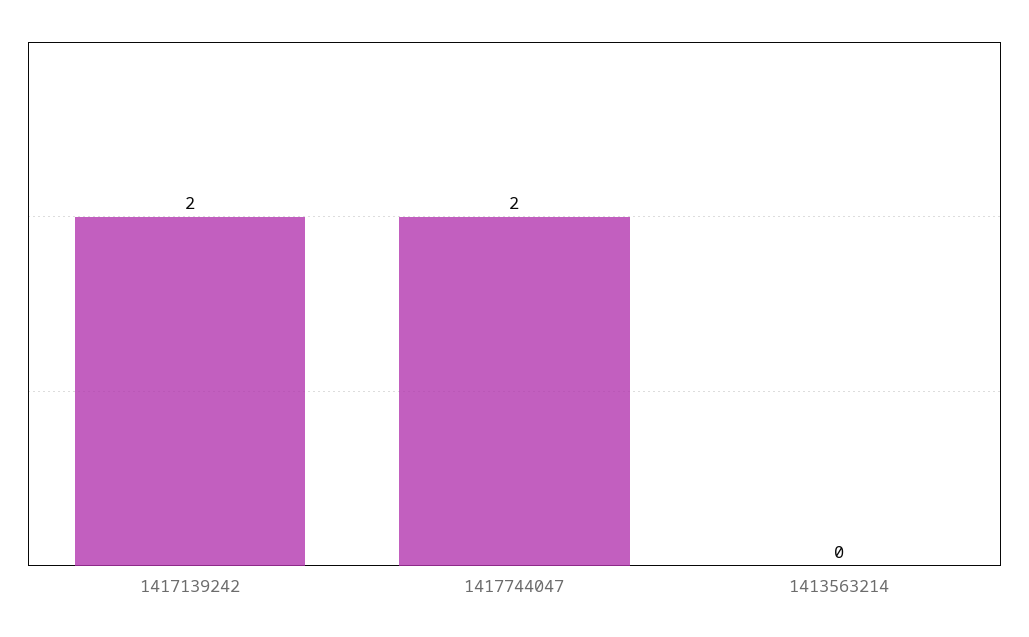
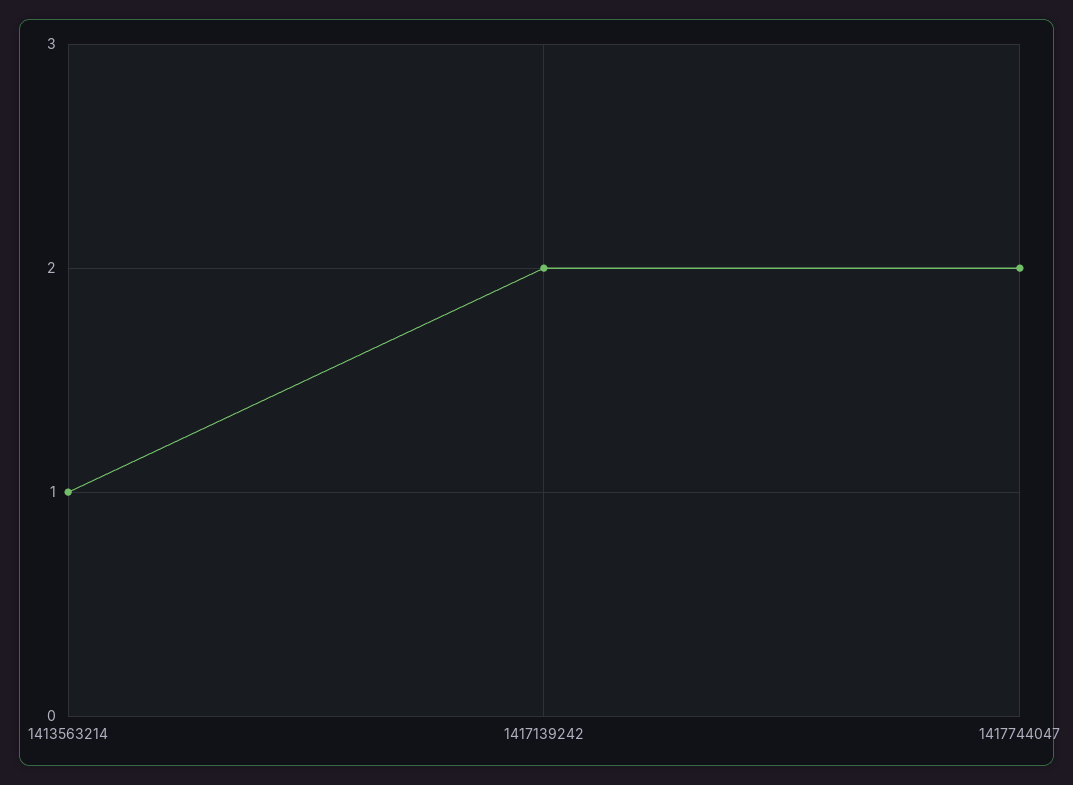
1413563214: 0 -> 1

